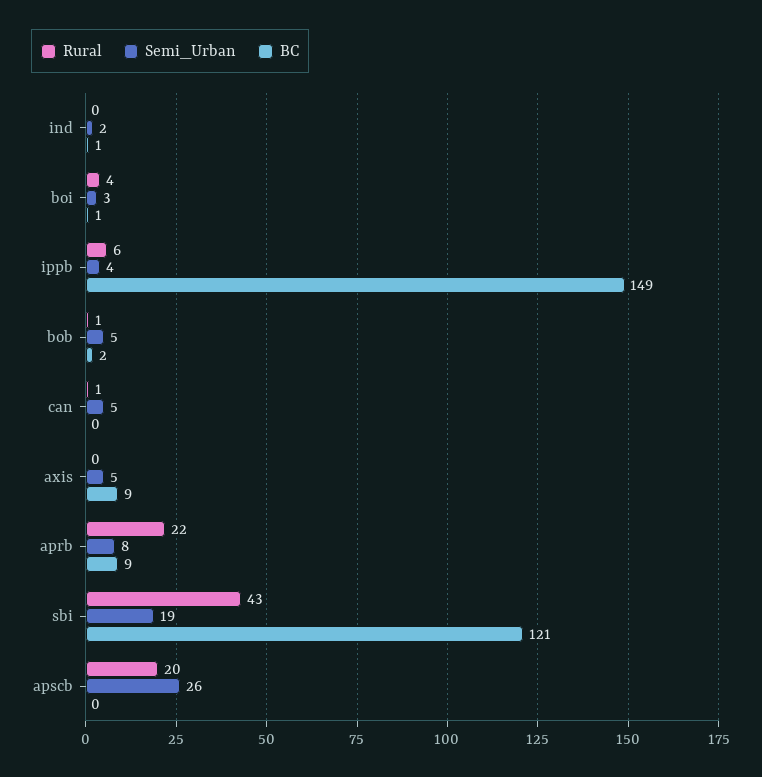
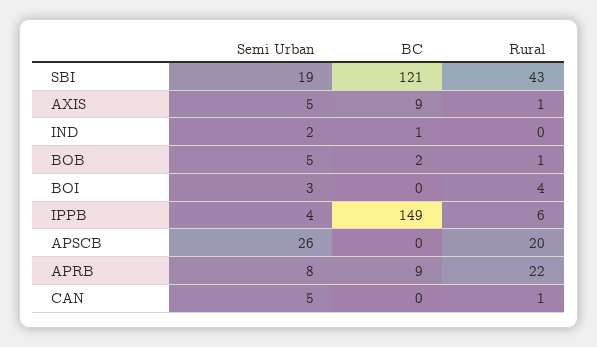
BC, boi: 1 -> 0
Rural, axis: 0 -> 1

